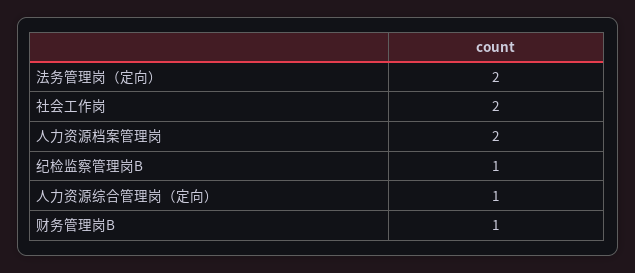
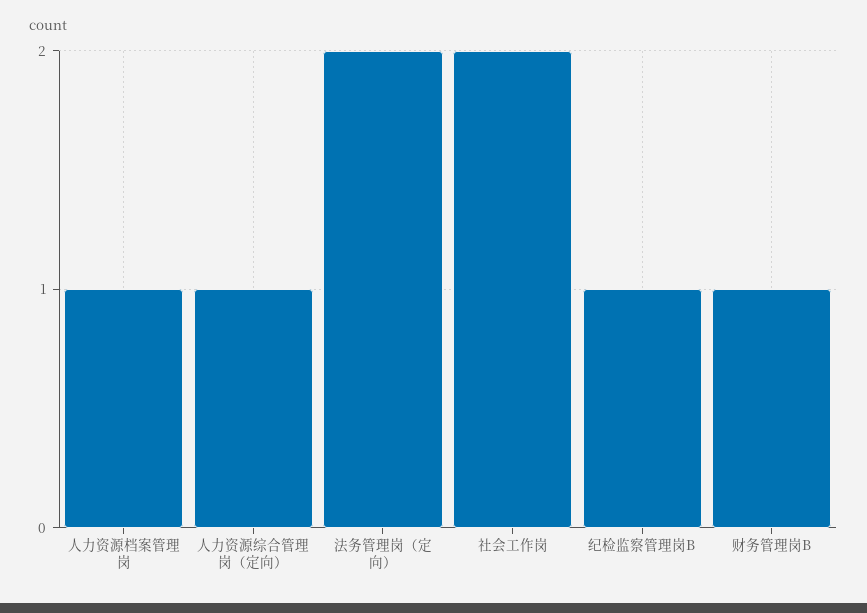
人力资源档案管理岗: 2 -> 1

